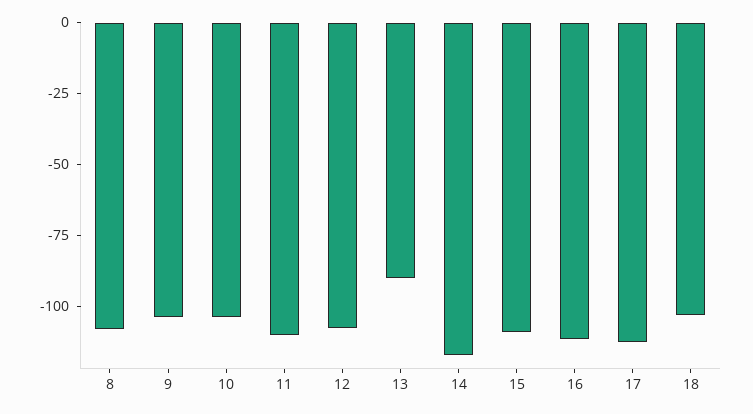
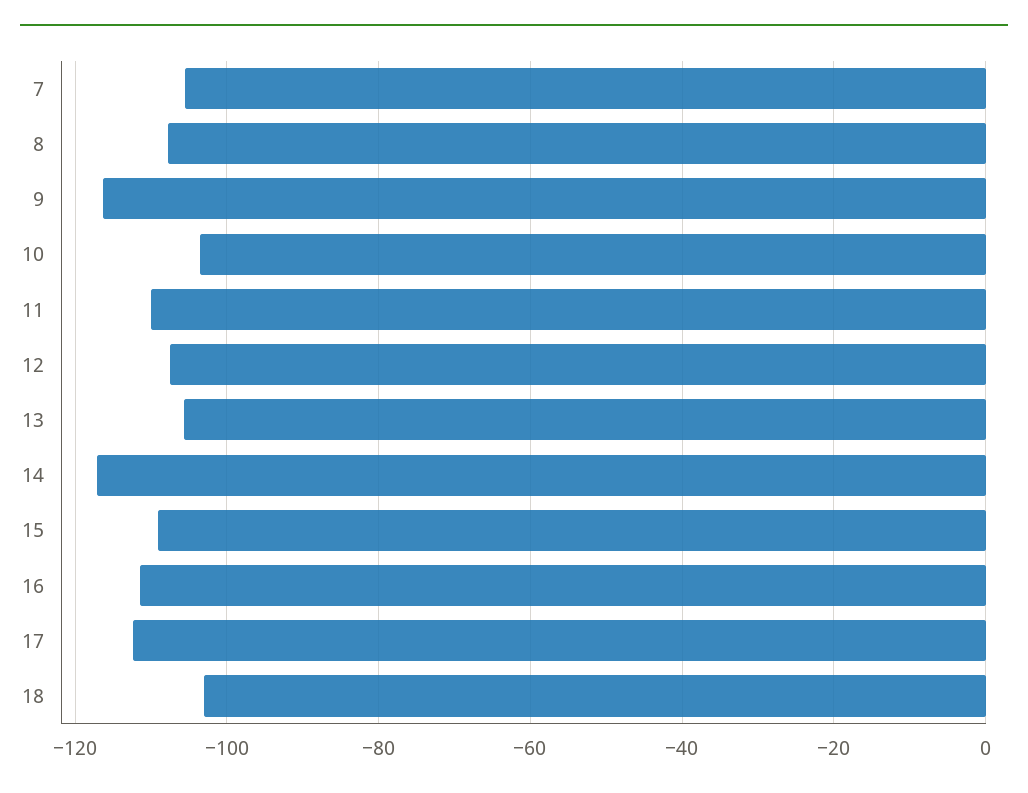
9: -105 -> -116
13: -90 -> -106
7: none -> -106

